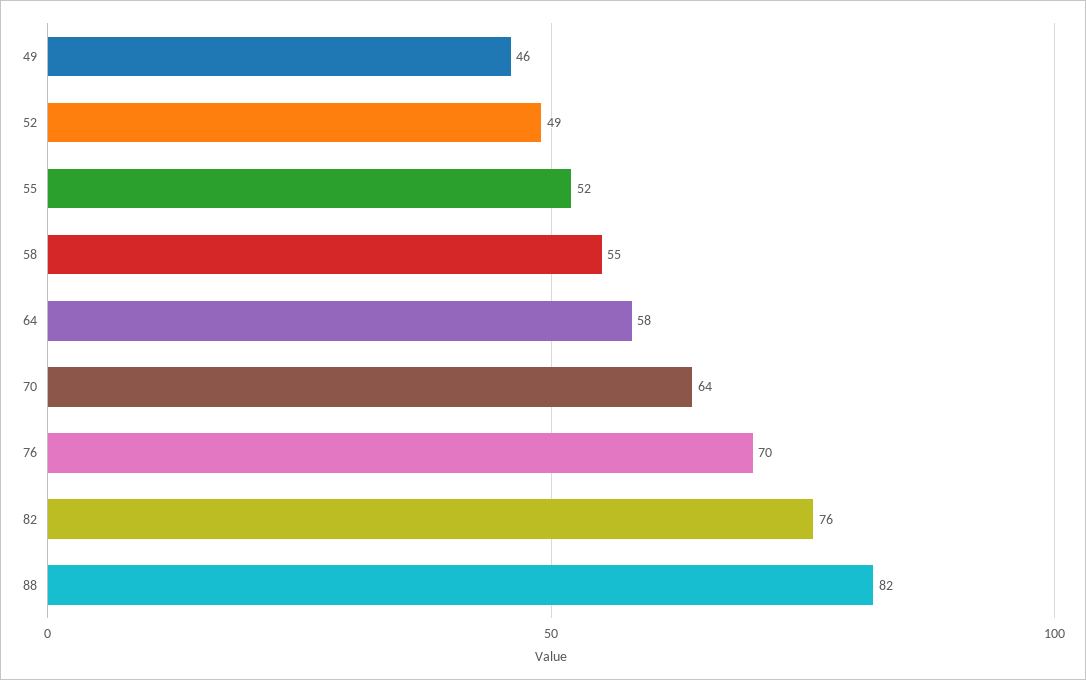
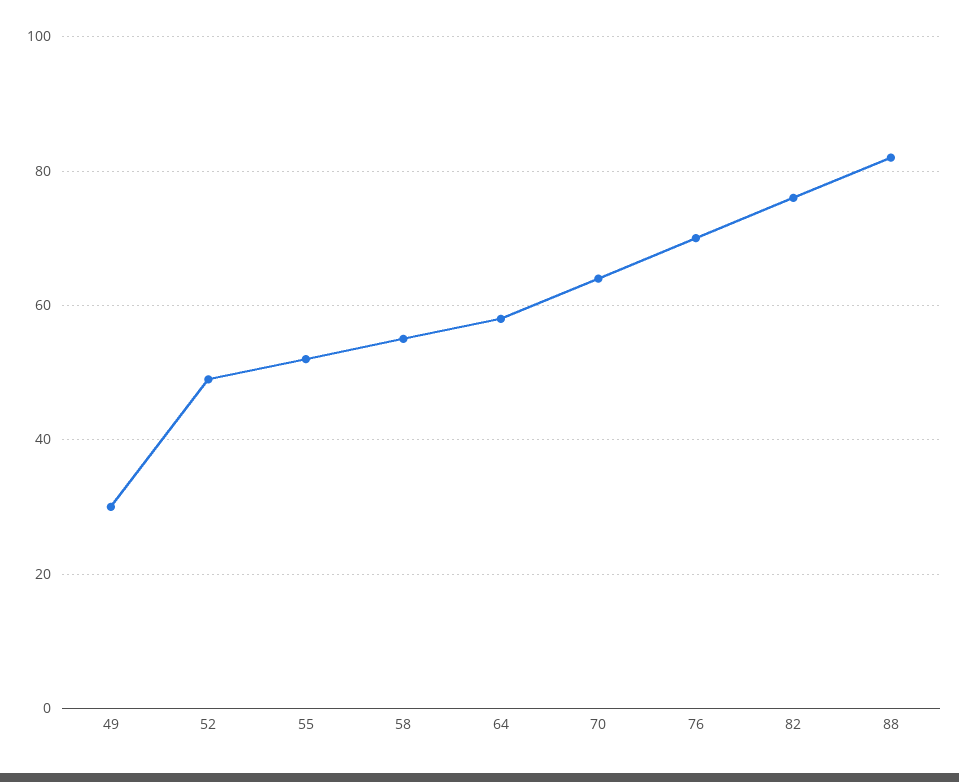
49: 46 -> 30

